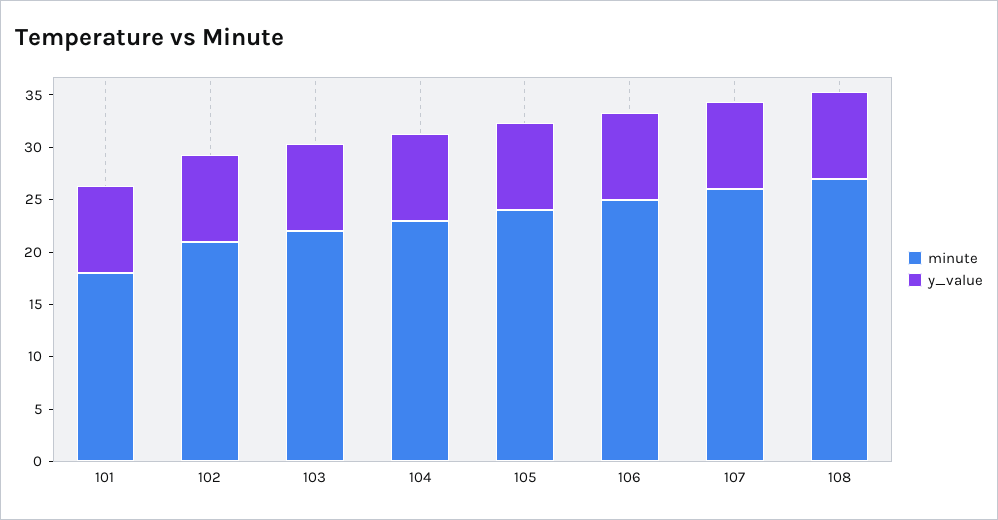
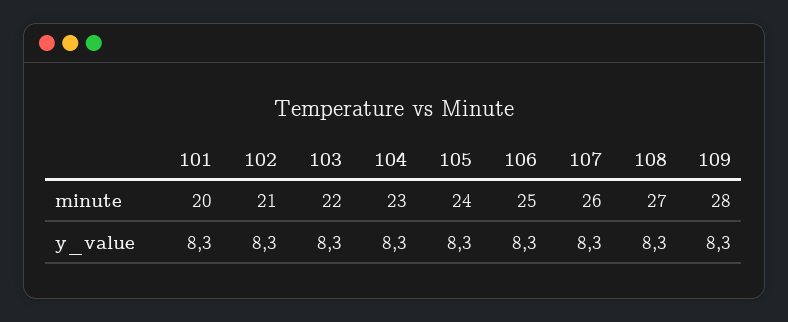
minute, 101: 18 -> 20
minute, 109: none -> 28
y_value, 109: none -> 8.3

